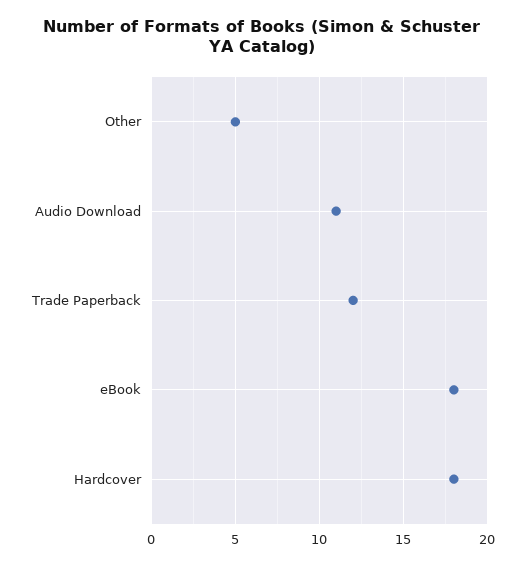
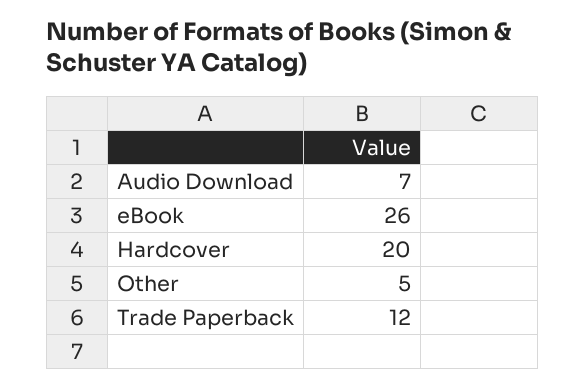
Audio Download: 11 -> 7
eBook: 18 -> 26
Hardcover: 18 -> 20

